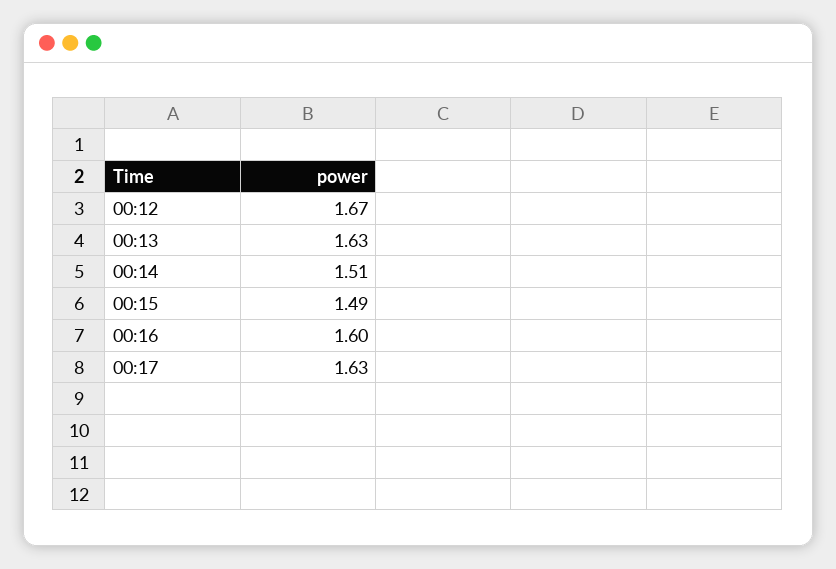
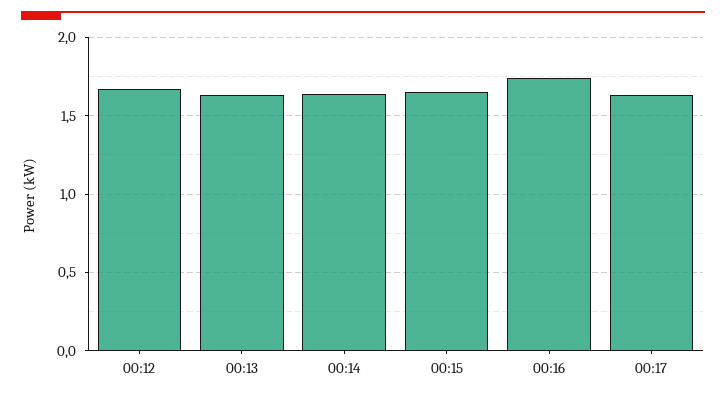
00:14: 1.51 -> 1.65
00:15: 1.49 -> 1.65
00:16: 1.6 -> 1.75

